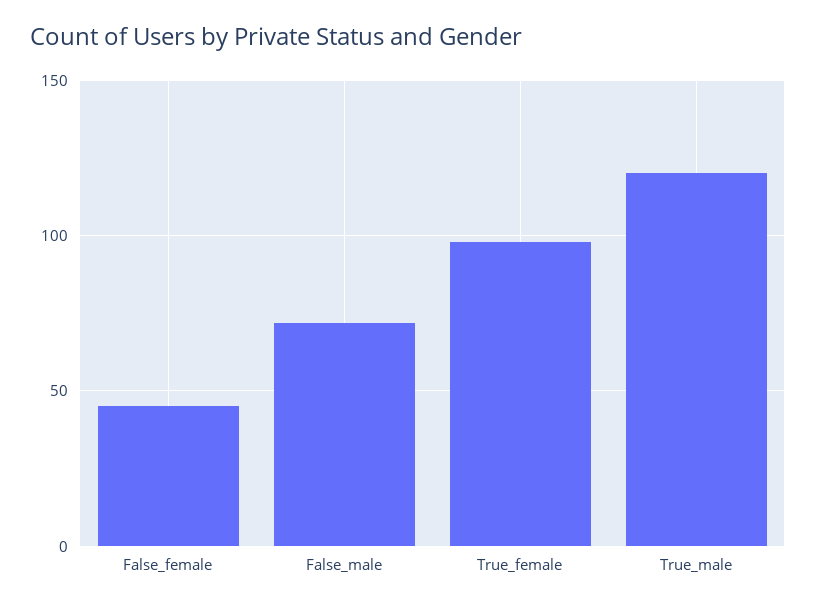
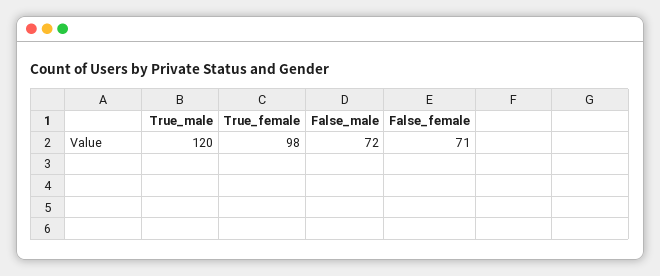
False_female: 45 -> 71

